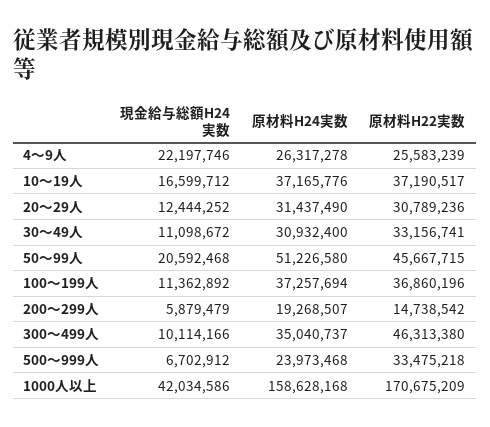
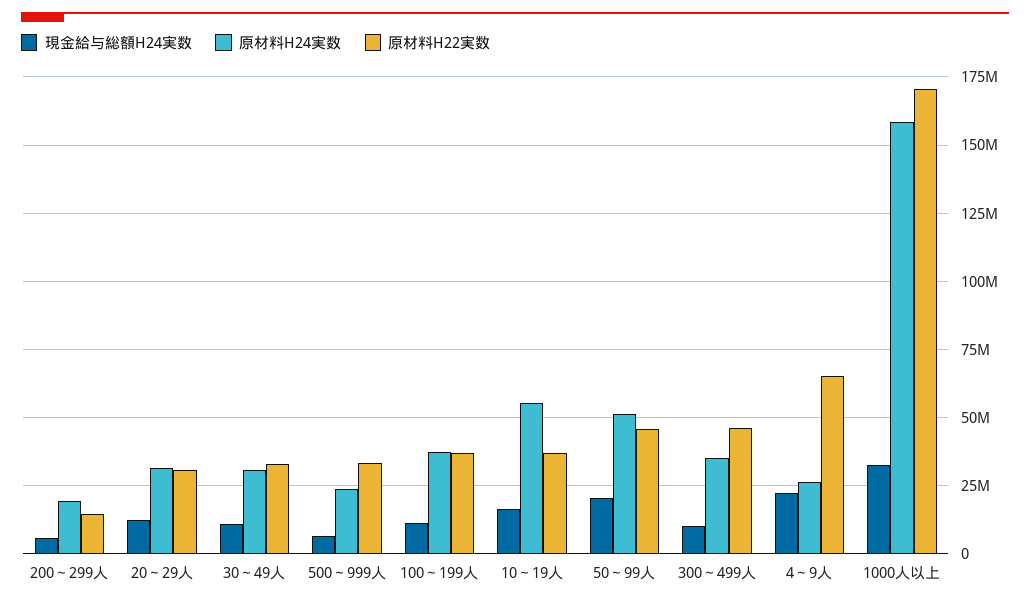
原材料H22実数, 4～9人: 25583239 -> 65000000
原材料H24実数, 10～19人: 37165776 -> 55000000
現金給与総額H24実数, 1000人以上: 42034586 -> 32500000

